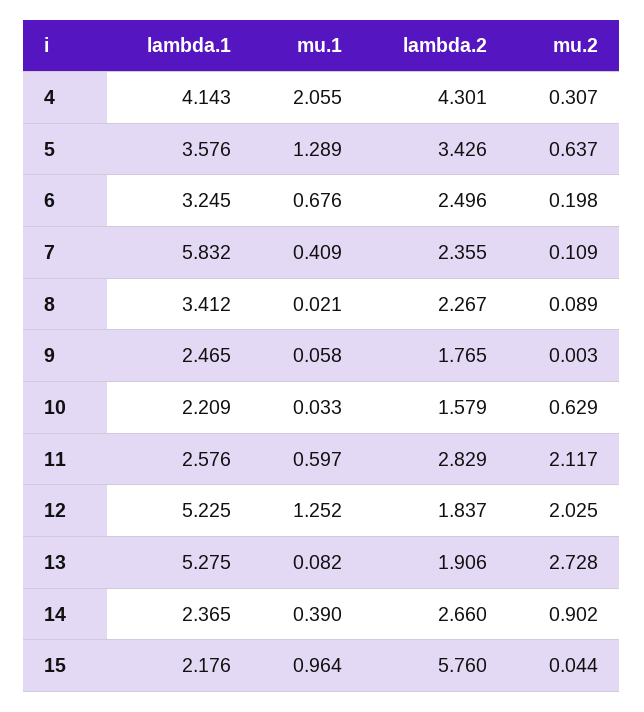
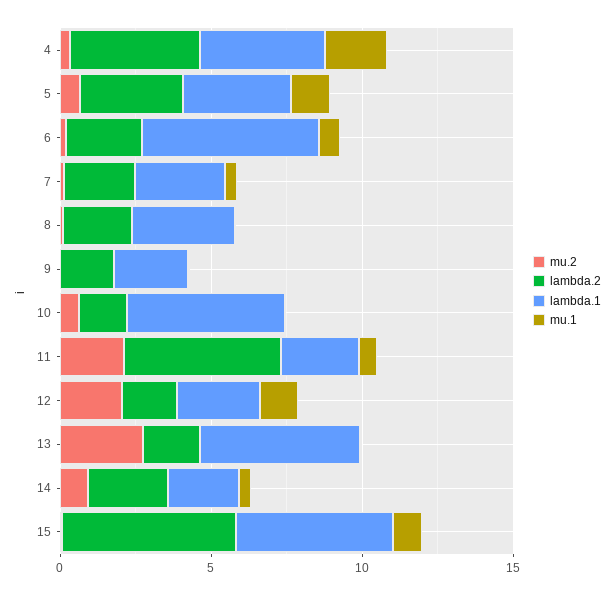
lambda.1, 6: 3.245 -> 6
lambda.1, 7: 5.832 -> 3
lambda.1, 10: 2.209 -> 5
lambda.2, 11: 2.829 -> 5
lambda.1, 12: 5.225 -> 3
lambda.1, 15: 2.176 -> 5

